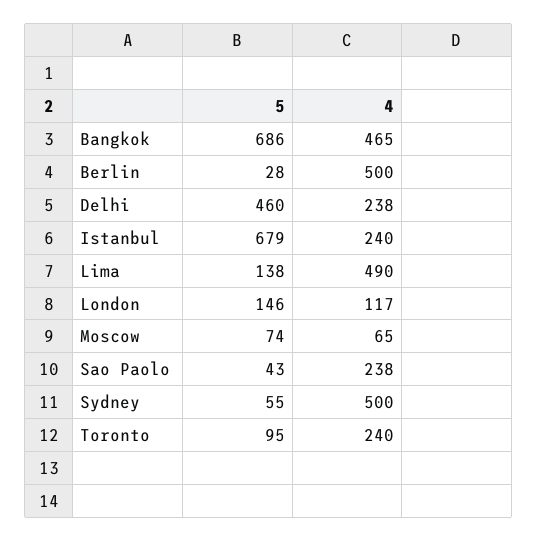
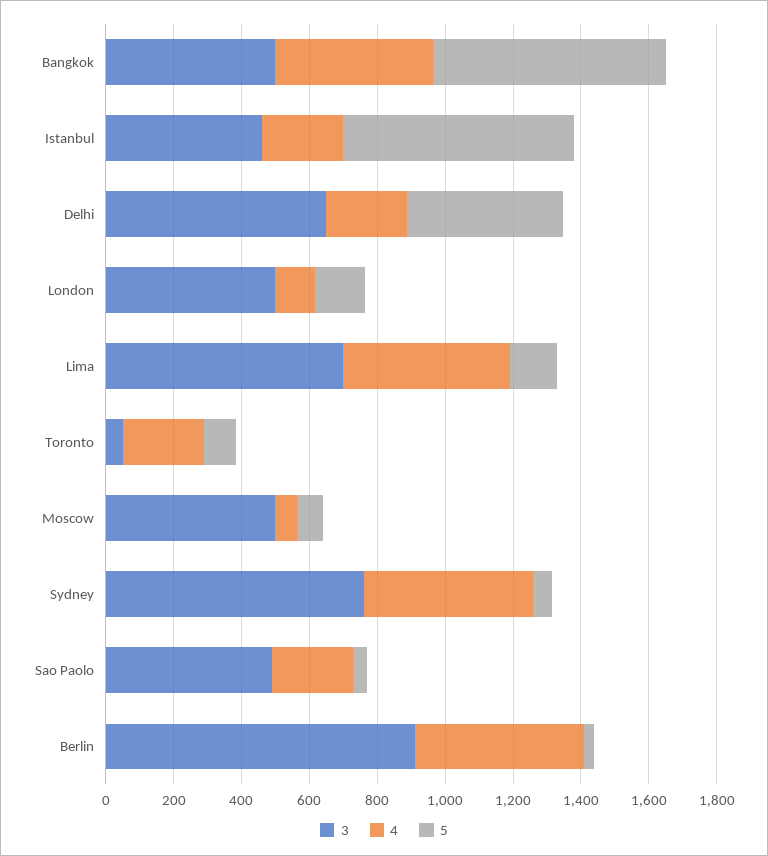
3, Bangkok: none -> 500
3, Istanbul: none -> 450
3, Delhi: none -> 650
3, London: none -> 500
3, Lima: none -> 700
3, Toronto: none -> 50
3, Moscow: none -> 500
3, Sydney: none -> 750
3, Sao Paolo: none -> 500
3, Berlin: none -> 900

